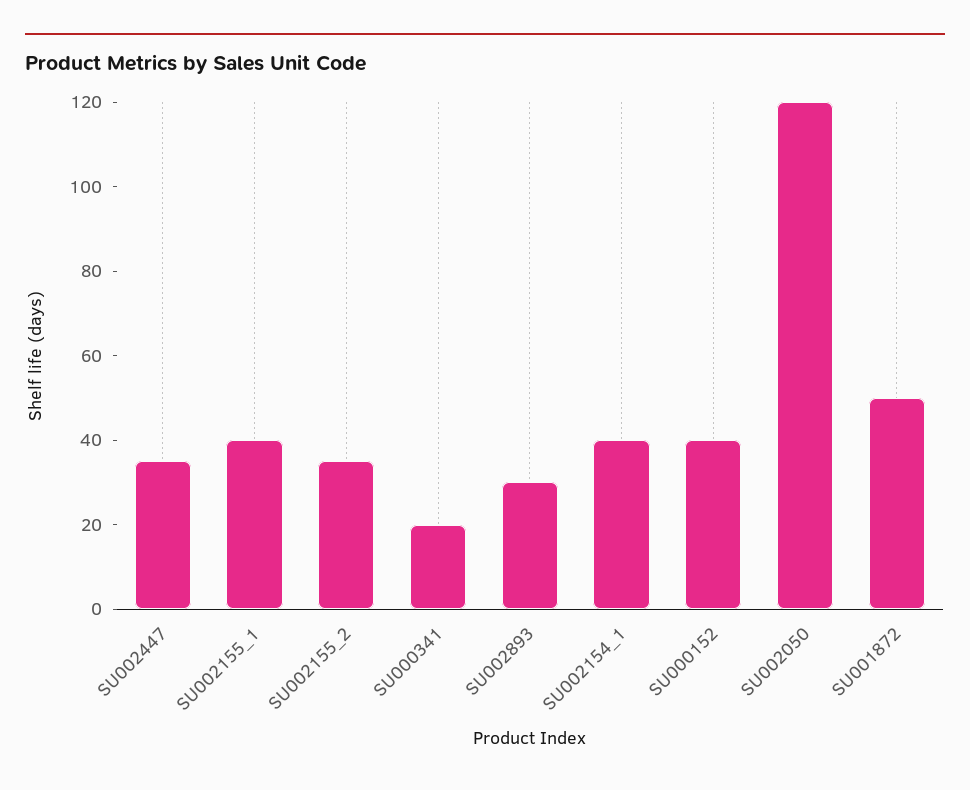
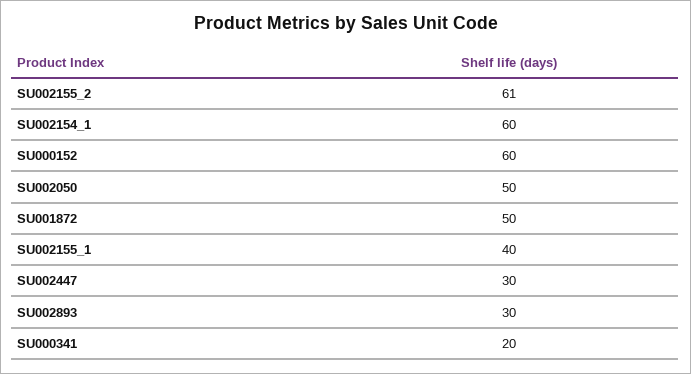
SU002447: 35 -> 30
SU002155_2: 35 -> 61
SU002154_1: 40 -> 60
SU000152: 40 -> 60
SU002050: 120 -> 50

